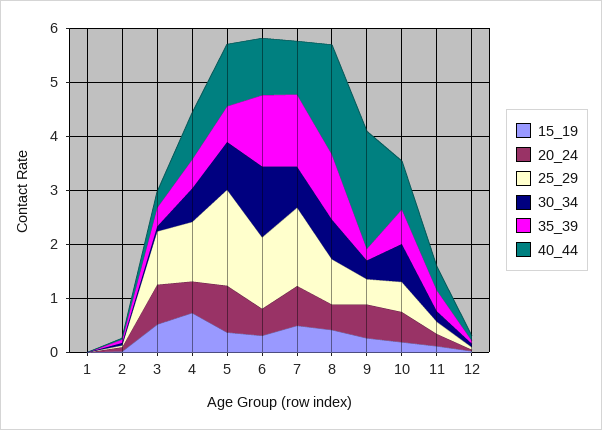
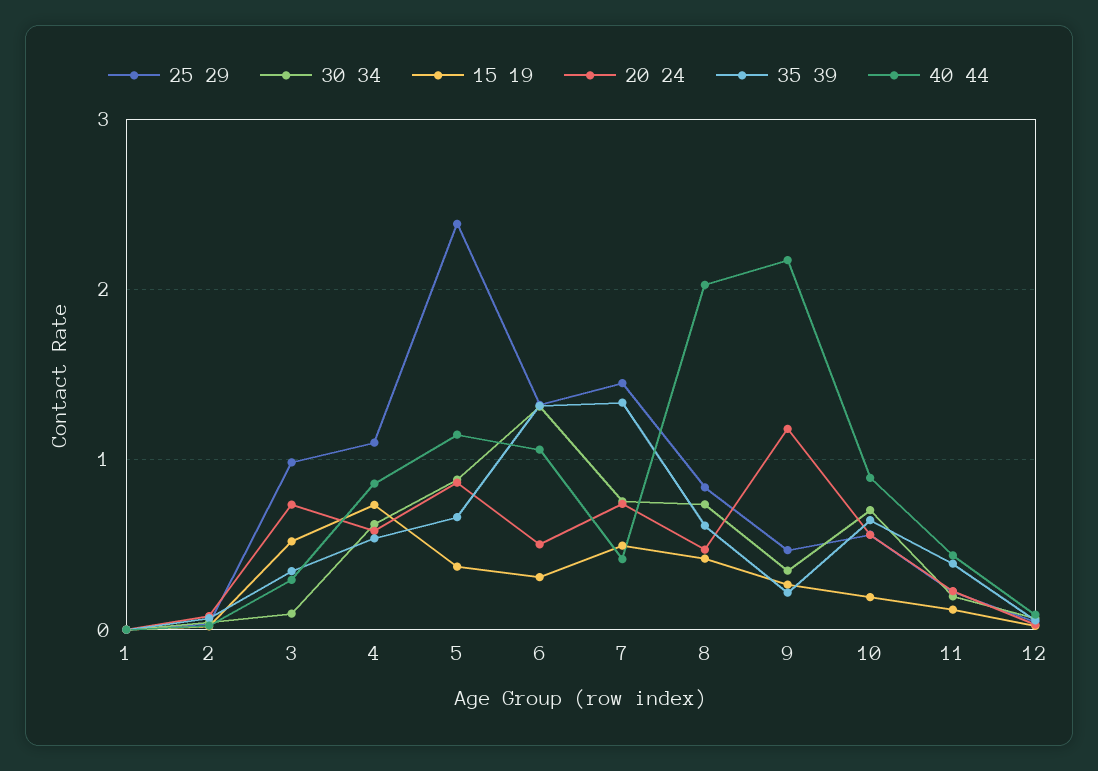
25_29, 5: 1.8 -> 2.4
40_44, 7: 1 -> 0.4
35_39, 8: 1.2 -> 0.6
20_24, 9: 0.6 -> 1.2

